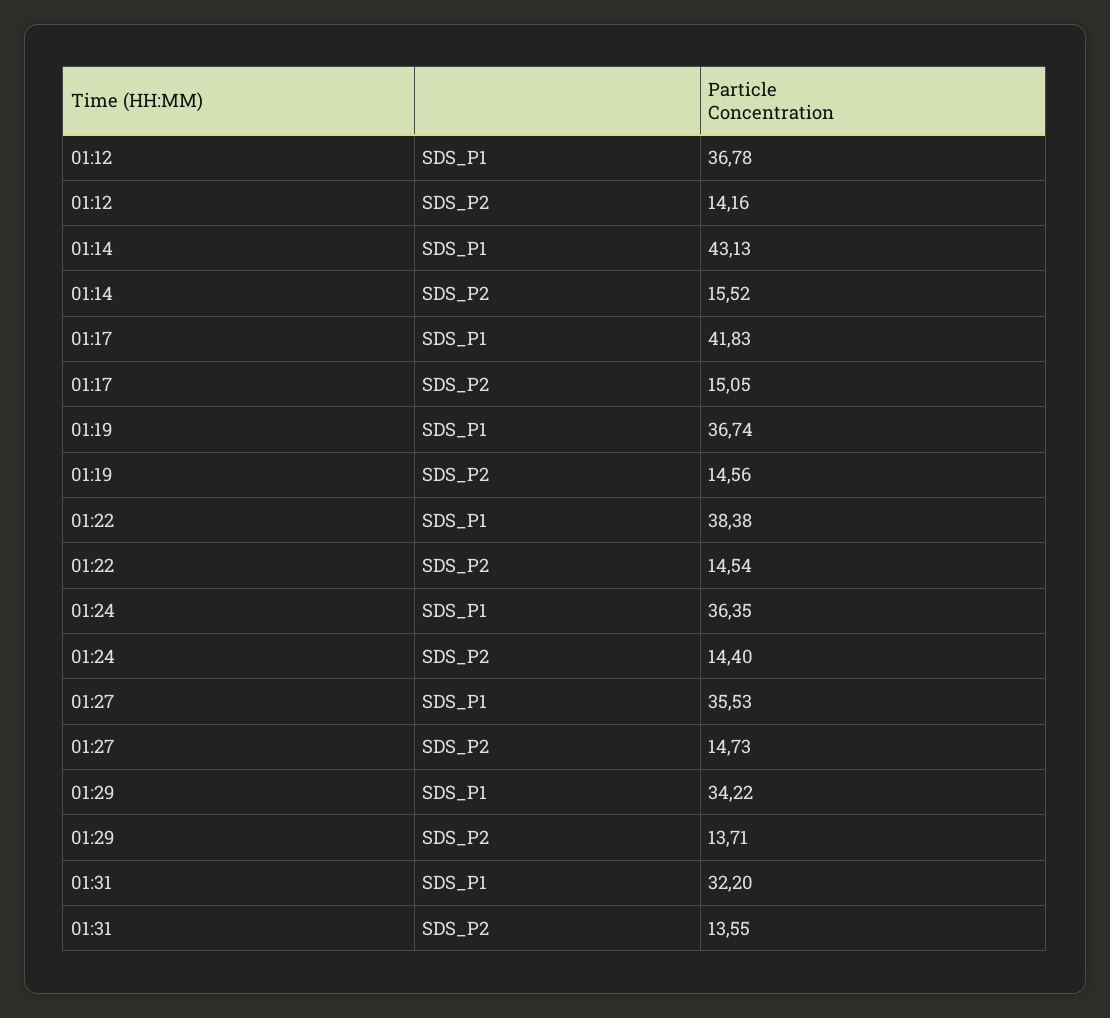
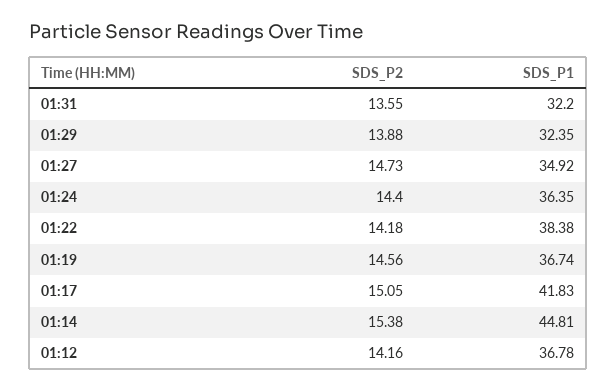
01:14, SDS_P1: 43.13 -> 44.81
01:14, SDS_P2: 15.52 -> 15.38
01:22, SDS_P2: 14.54 -> 14.18
01:27, SDS_P1: 35.53 -> 34.92
01:29, SDS_P1: 34.22 -> 32.35
01:29, SDS_P2: 13.71 -> 13.88

